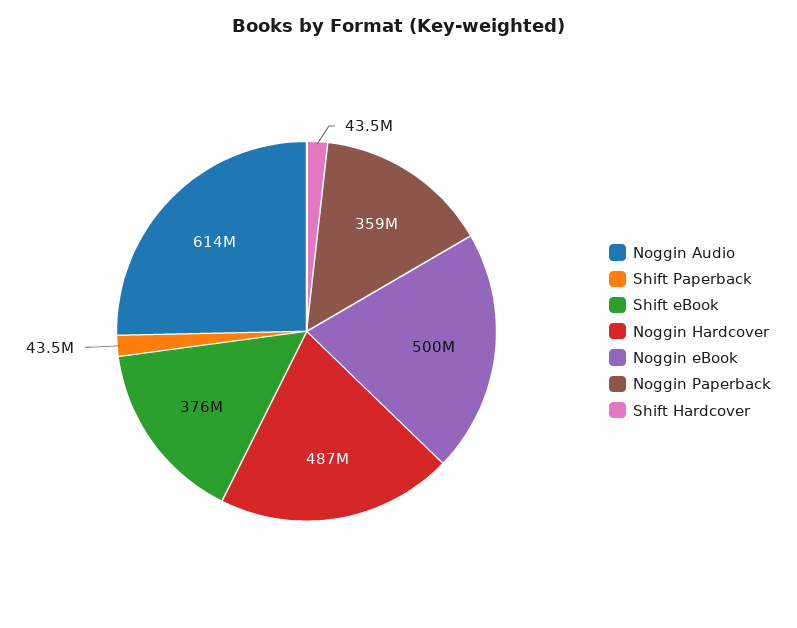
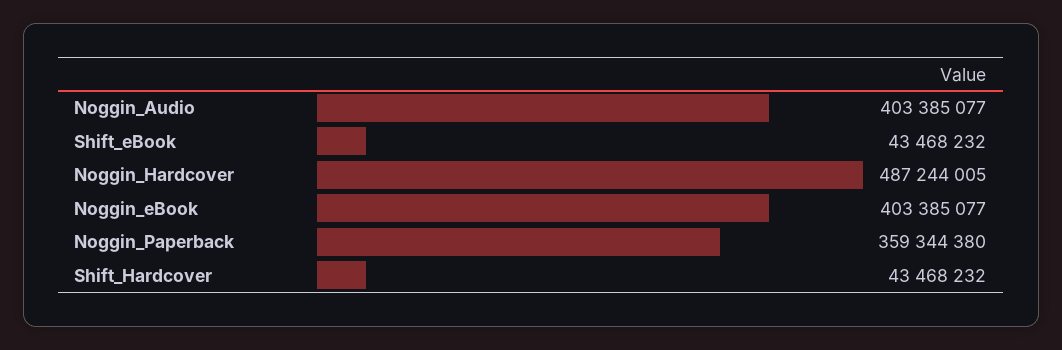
Noggin Audio: 614000000 -> 403385077
Shift Paperback: 43500000 -> none
Shift eBook: 376000000 -> 43468232
Noggin eBook: 500000000 -> 403385077

